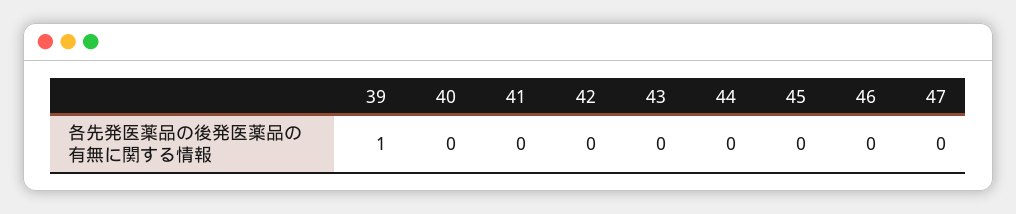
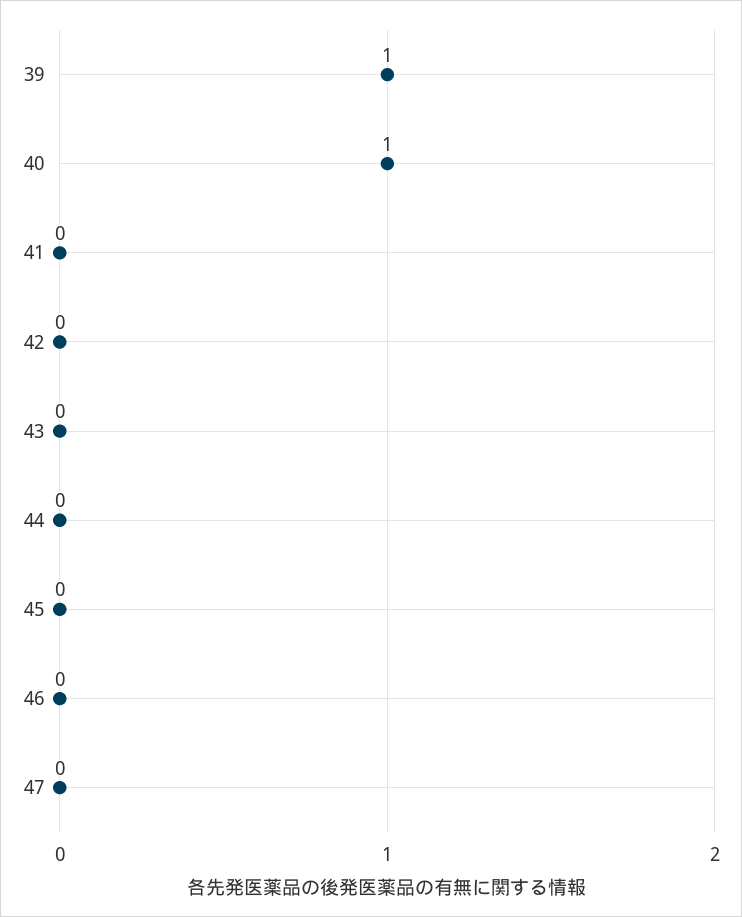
40: 0 -> 1

